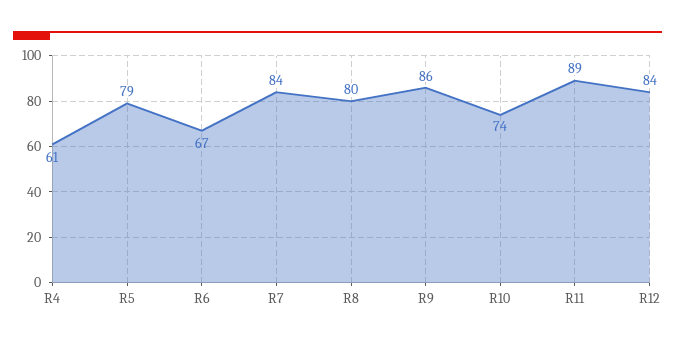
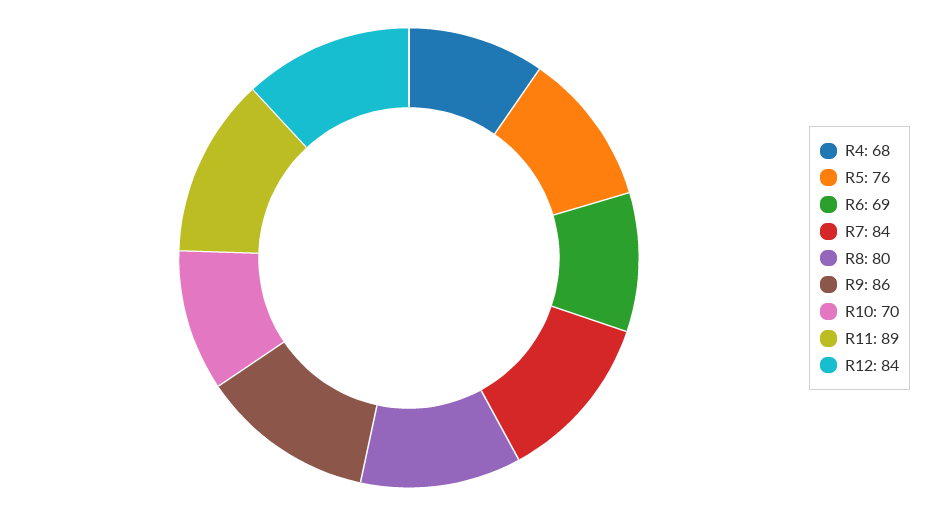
R4: 61 -> 68
R5: 79 -> 76
R6: 67 -> 69
R10: 74 -> 70

